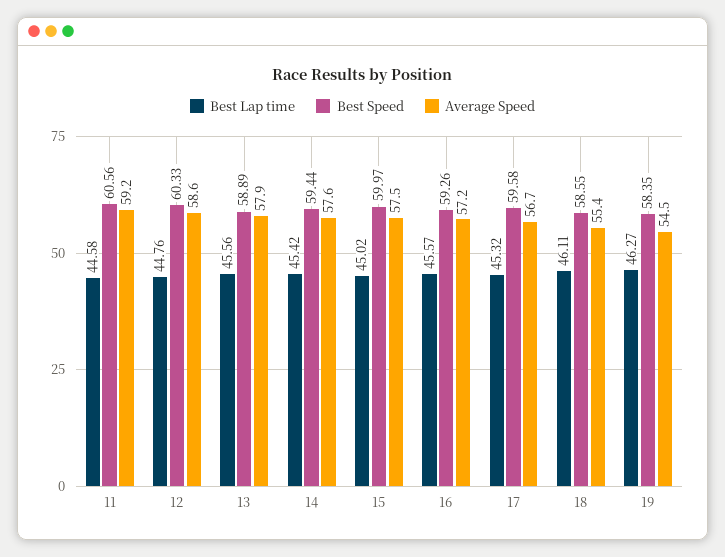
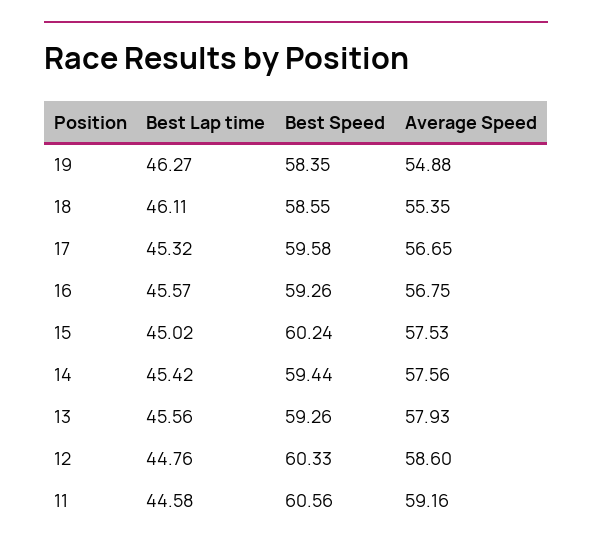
Best Speed, 13: 58.89 -> 59.26
Best Speed, 15: 59.97 -> 60.24
Average Speed, 16: 57.2 -> 56.75
Average Speed, 19: 54.5 -> 54.88

